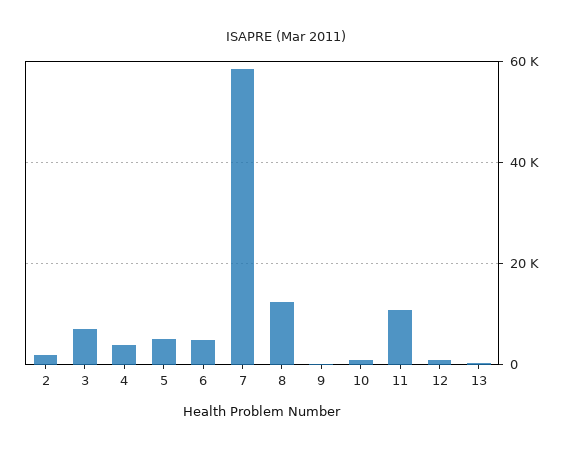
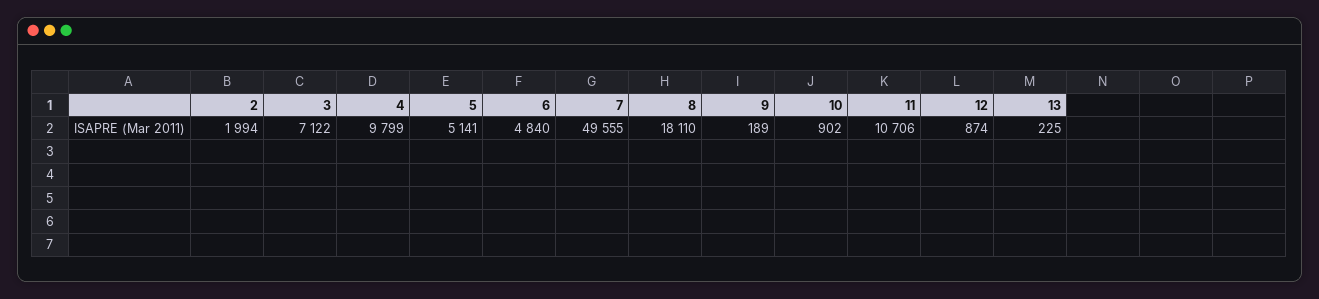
4: 4000 -> 9799
7: 58000 -> 49555
8: 12000 -> 18110

